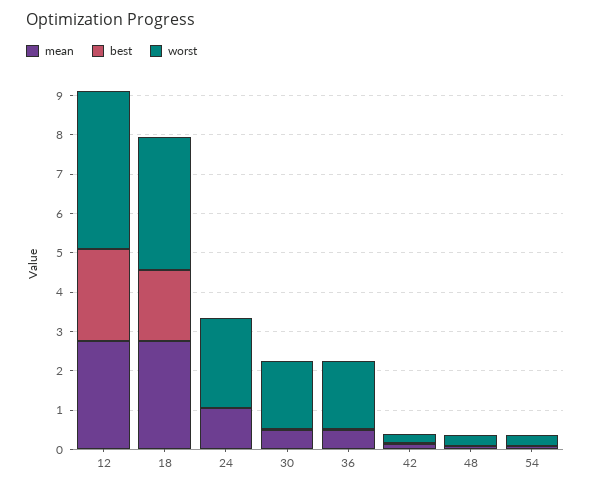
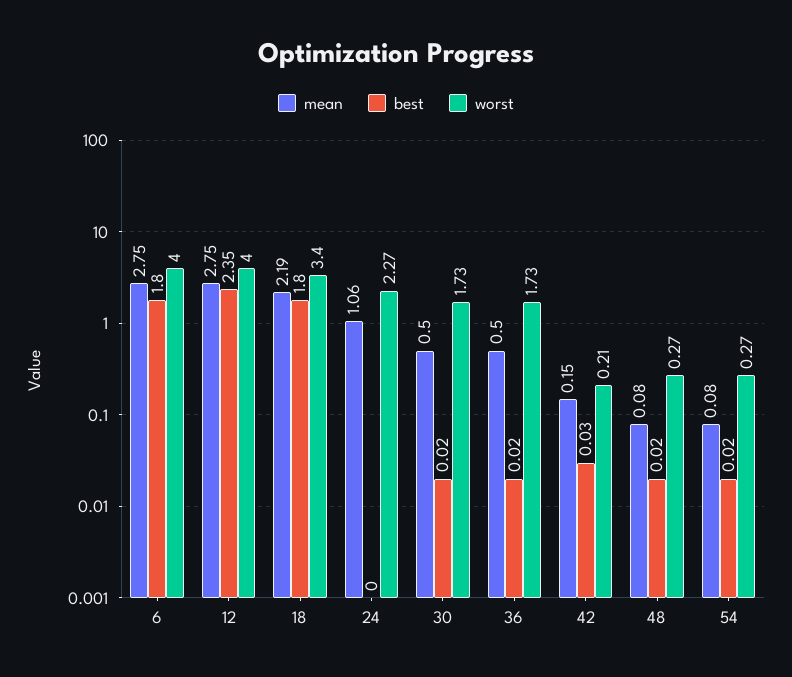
mean, 18: 2.75 -> 2.19
mean, 6: none -> 2.75
best, 6: none -> 1.8
worst, 6: none -> 4

